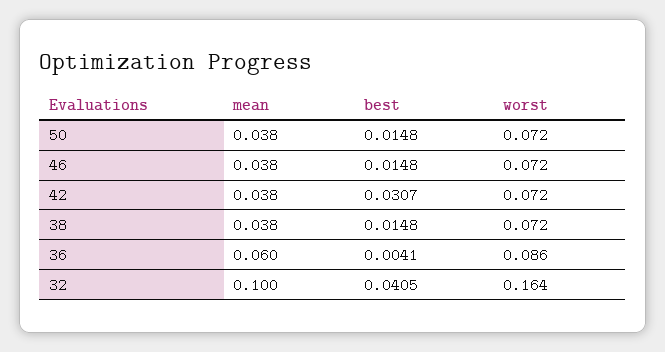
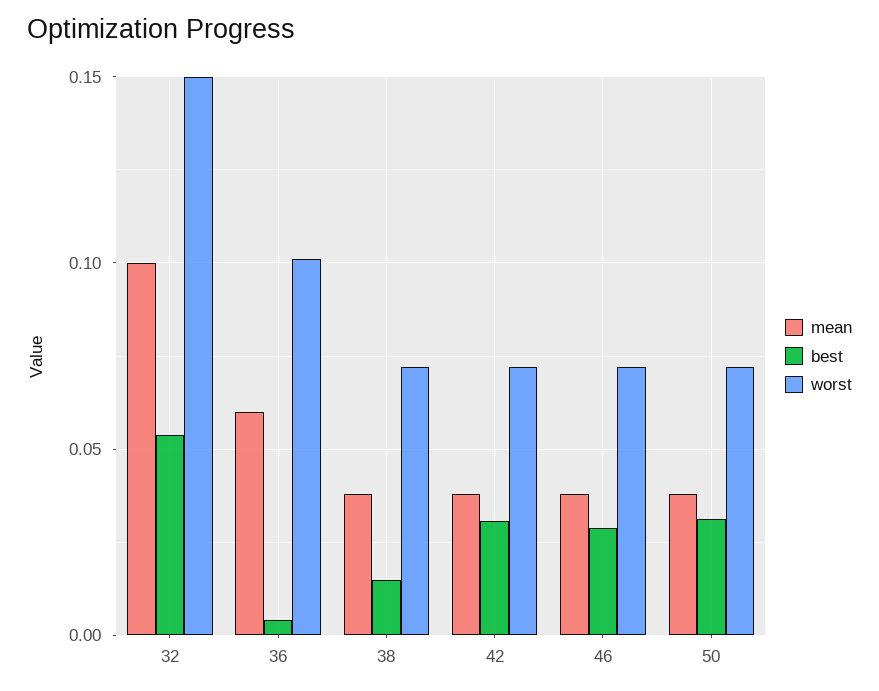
best, 50: 0.0148 -> 0.03
best, 46: 0.0148 -> 0.03
worst, 36: 0.086 -> 0.1
best, 32: 0.0405 -> 0.055
worst, 32: 0.164 -> 0.15

